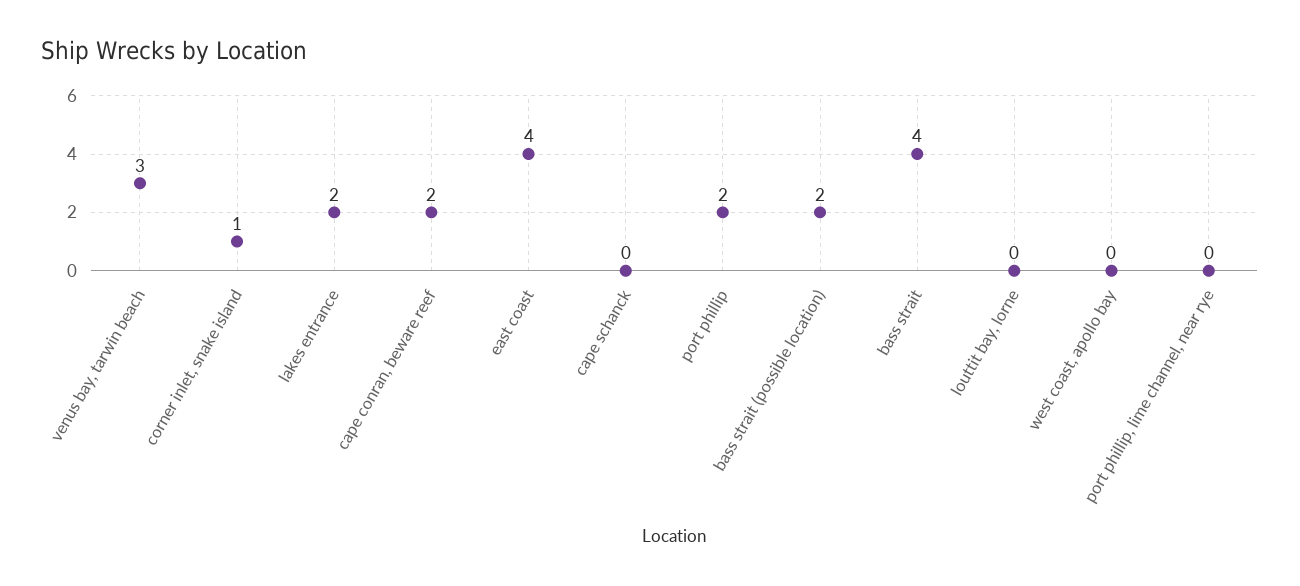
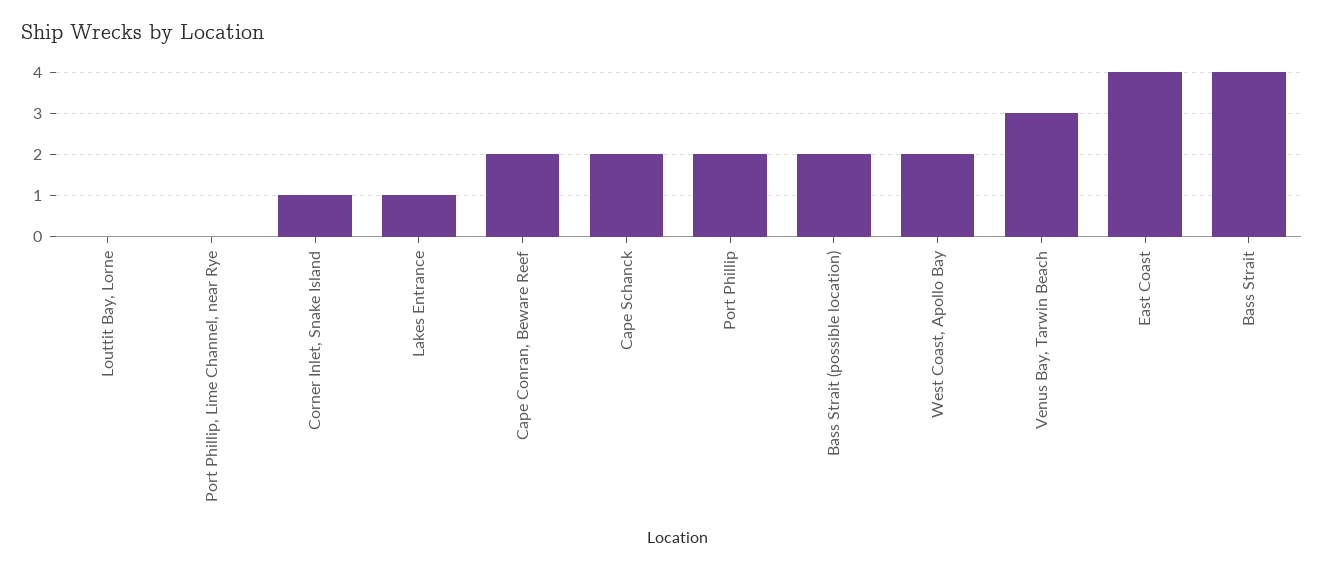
lakes entrance: 2 -> 1
cape schanck: 0 -> 2
west coast, apollo bay: 0 -> 2

